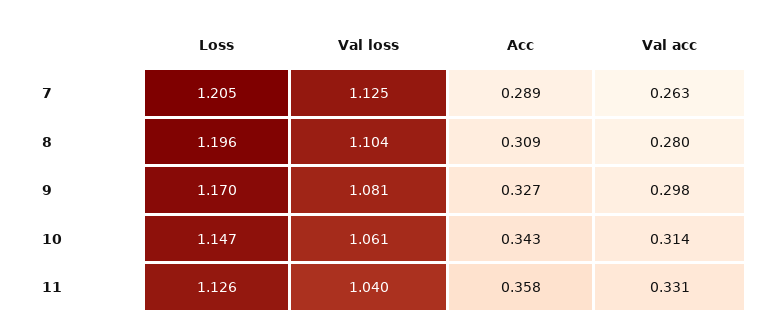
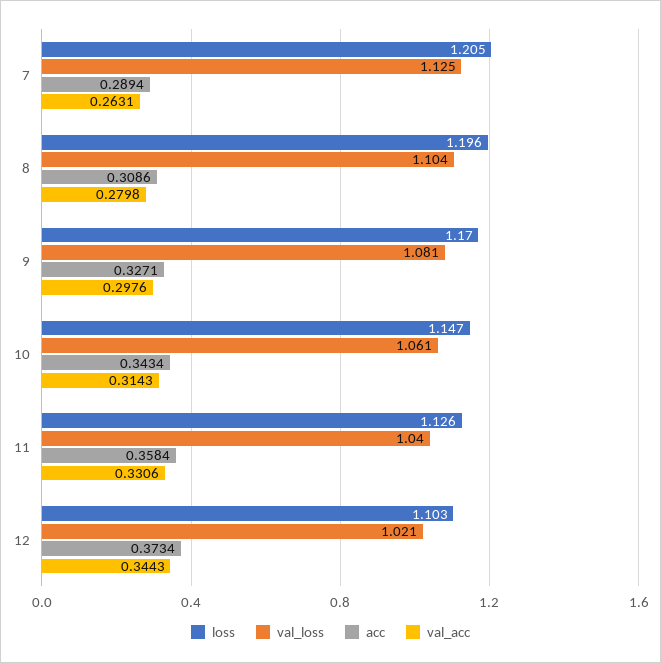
Loss, 12: none -> 1.103
Val loss, 12: none -> 1.021
Acc, 12: none -> 0.3734
Val acc, 12: none -> 0.3443

